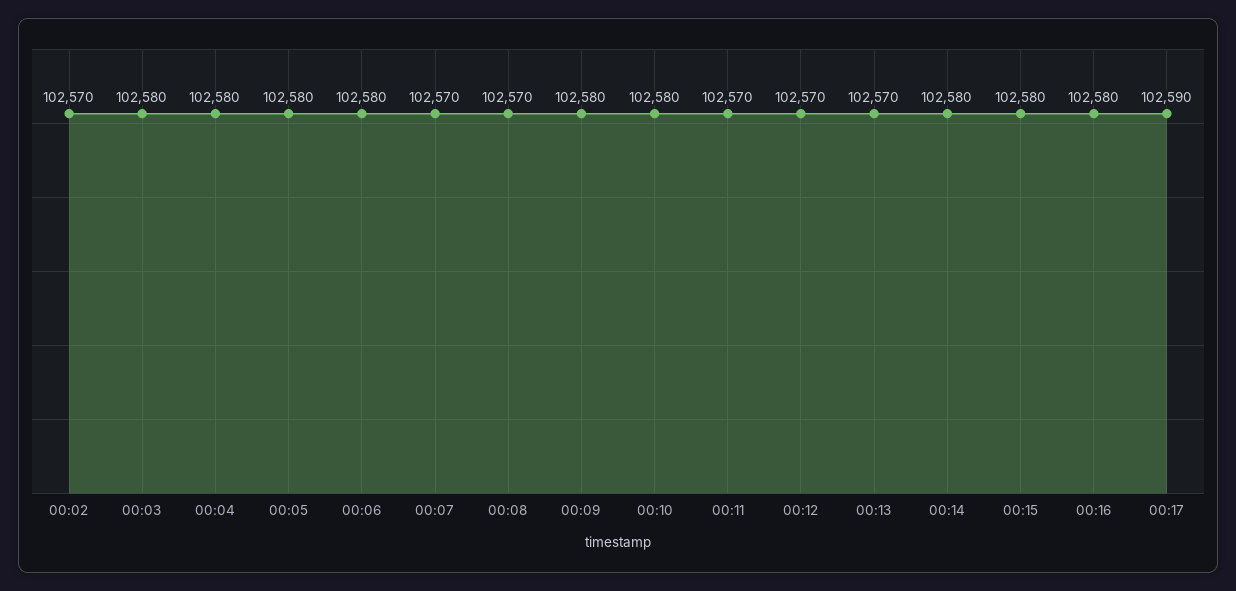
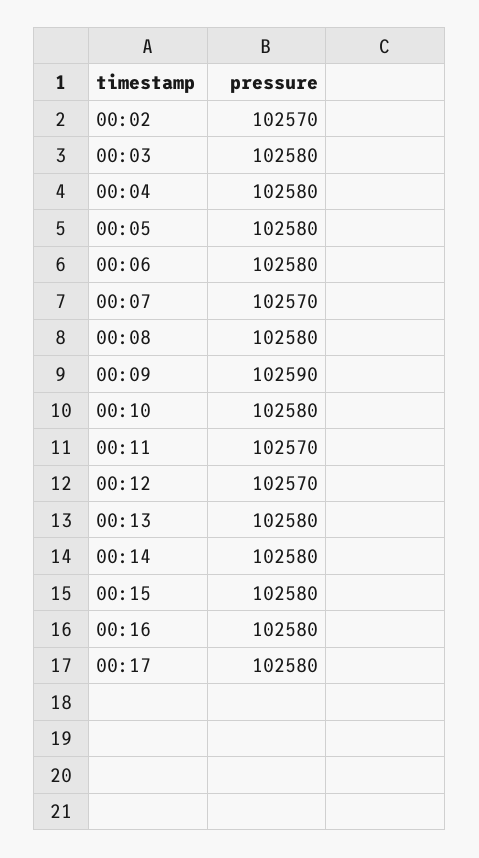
00:08: 102570 -> 102580
00:09: 102580 -> 102590
00:13: 102570 -> 102580
00:17: 102590 -> 102580

